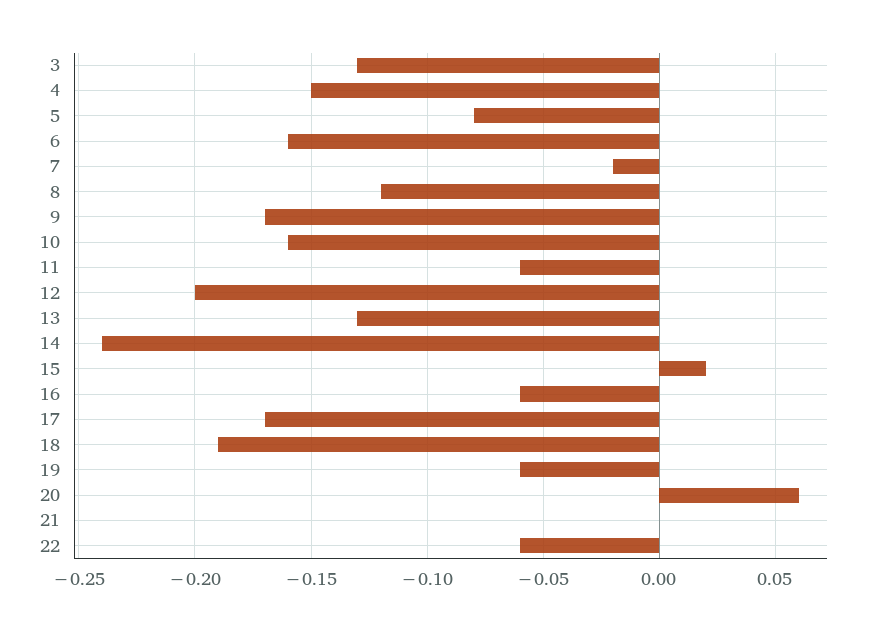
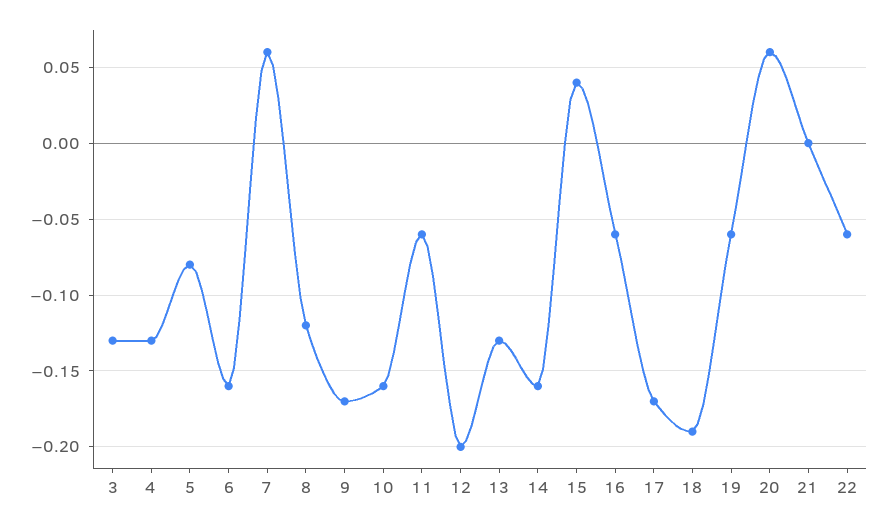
4: -0.15 -> -0.13
7: -0.02 -> 0.06
14: -0.24 -> -0.16
15: 0.02 -> 0.04

